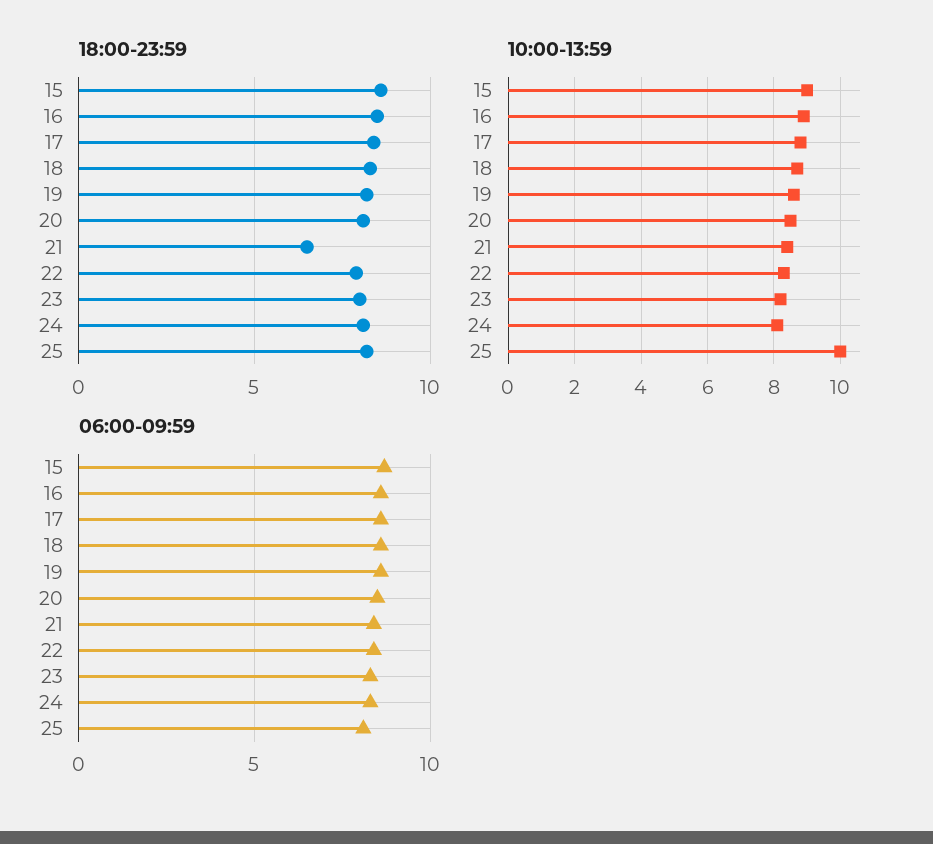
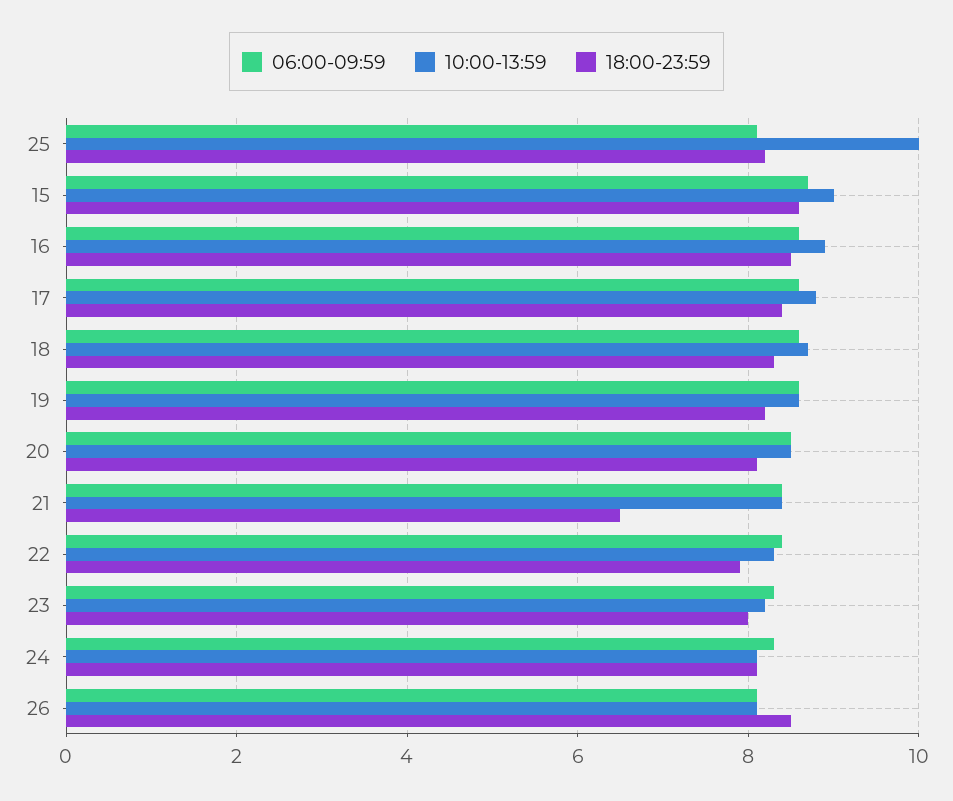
06:00-09:59, 26: none -> 8
10:00-13:59, 26: none -> 8
18:00-23:59, 26: none -> 8.5

